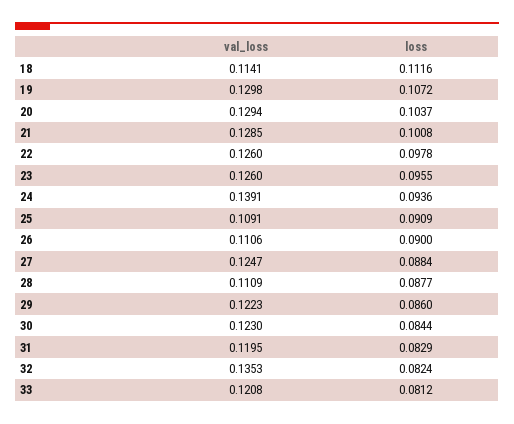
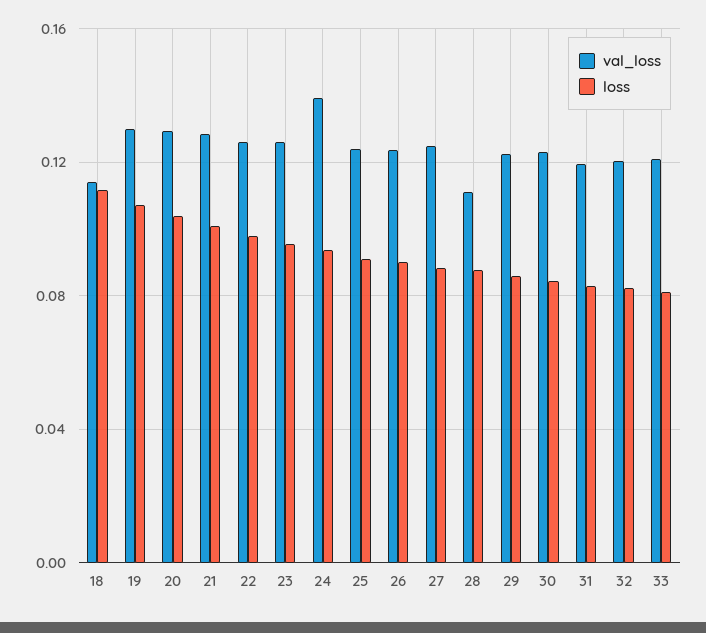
val_loss, 25: 0.1091 -> 0.125
val_loss, 26: 0.1106 -> 0.125
val_loss, 32: 0.1353 -> 0.12

